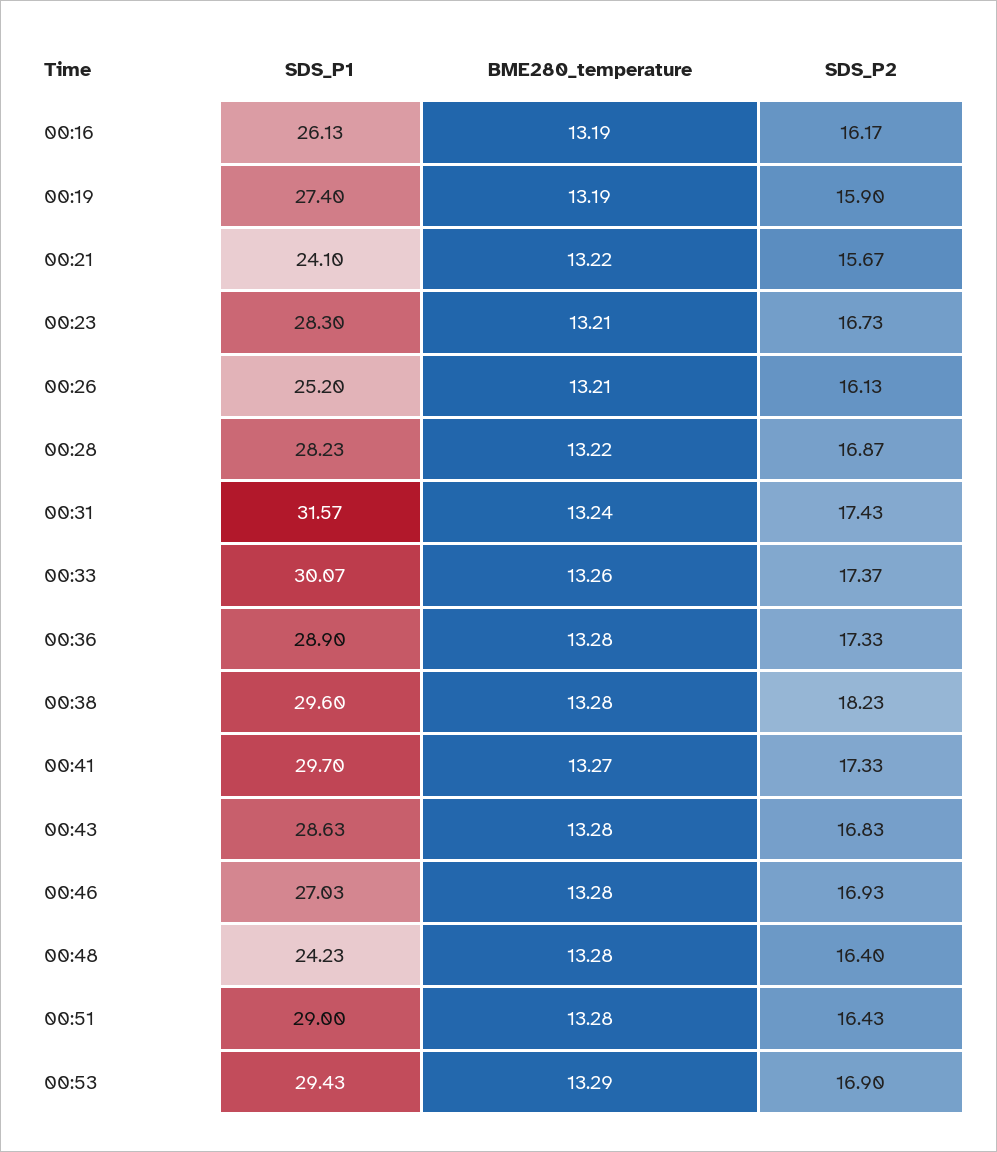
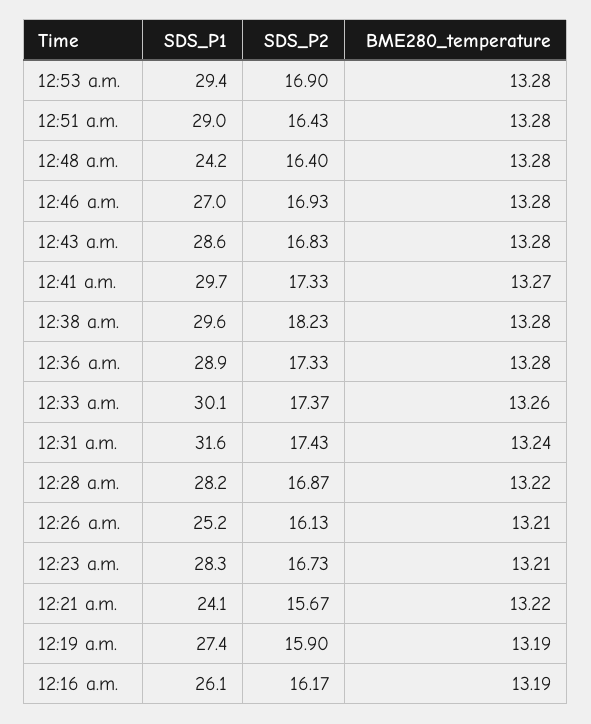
BME280_temperature, 00:53: 13.29 -> 13.28

